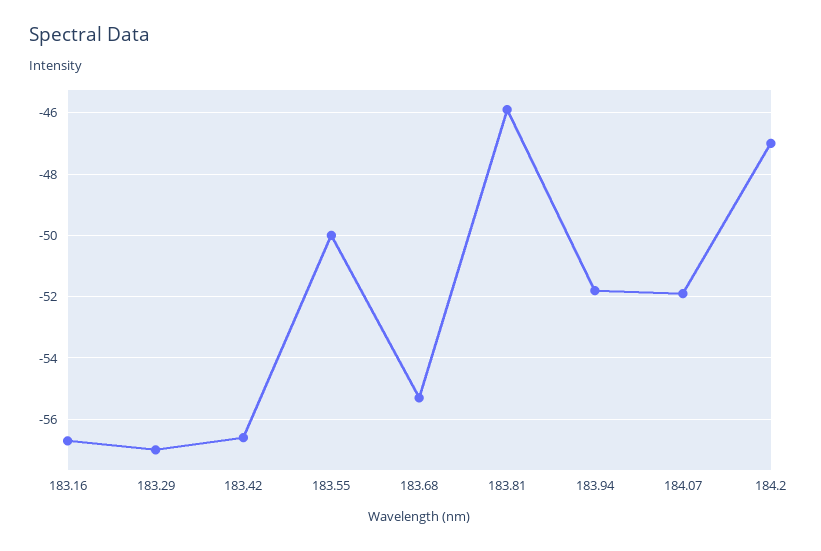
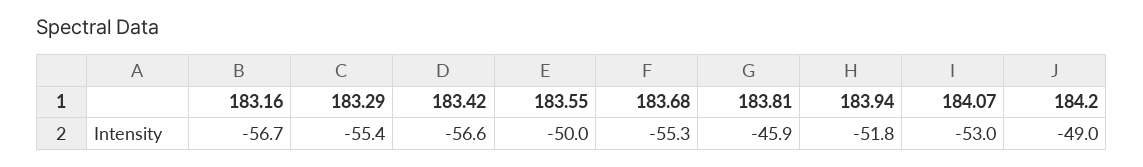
183.29: -57 -> -55.4
184.07: -52 -> -53
184.2: -47 -> -49

